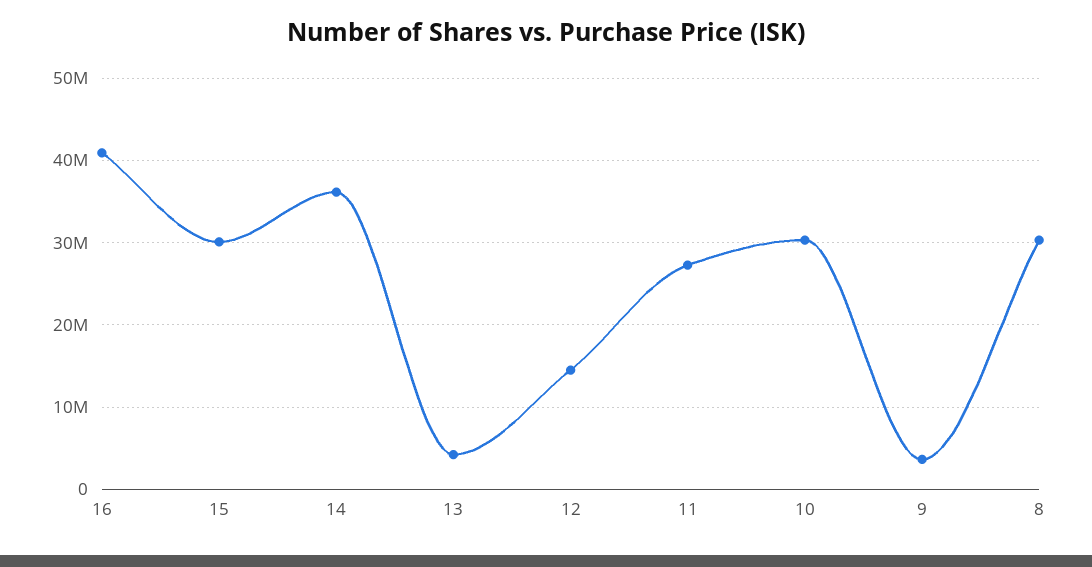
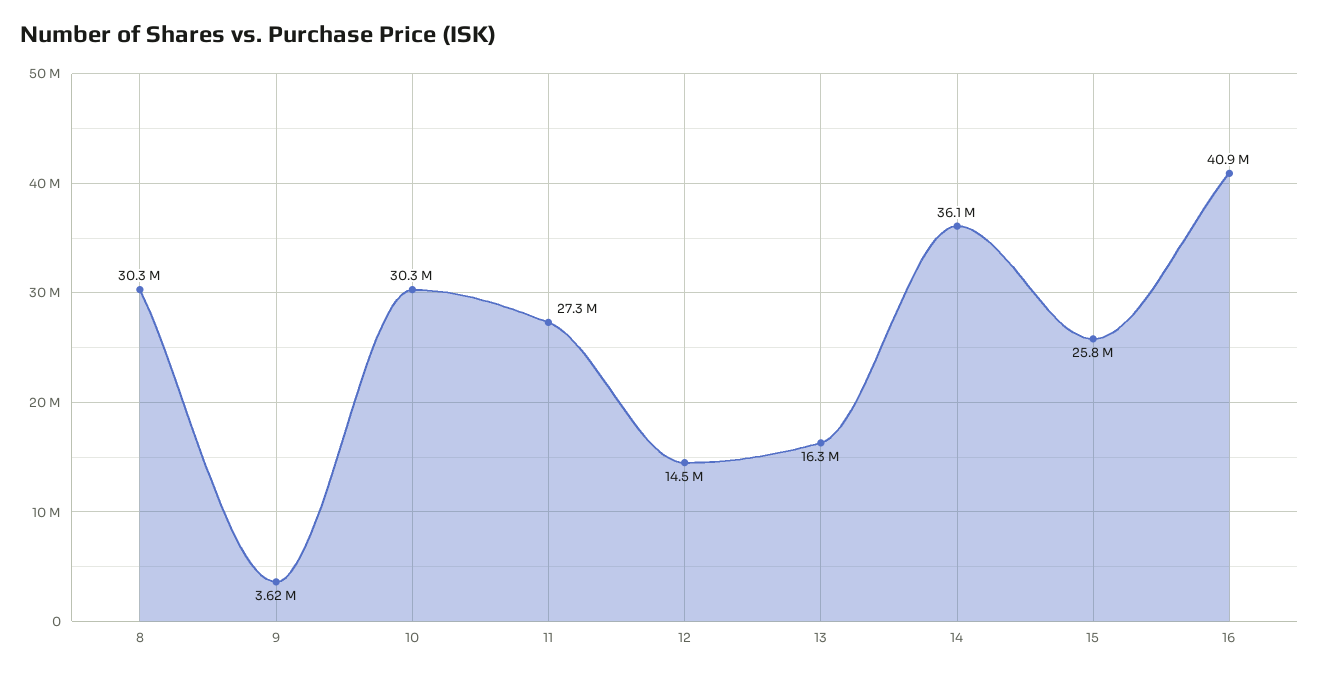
15: 30000000 -> 25800000
13: 4000000 -> 16300000

